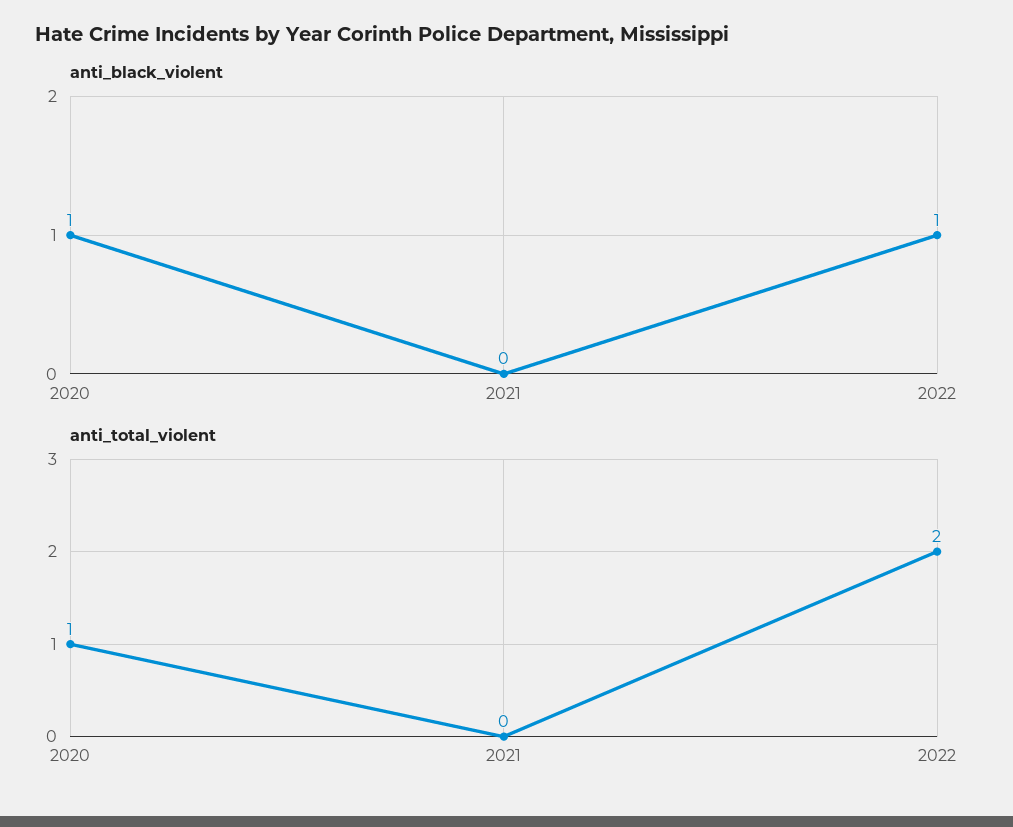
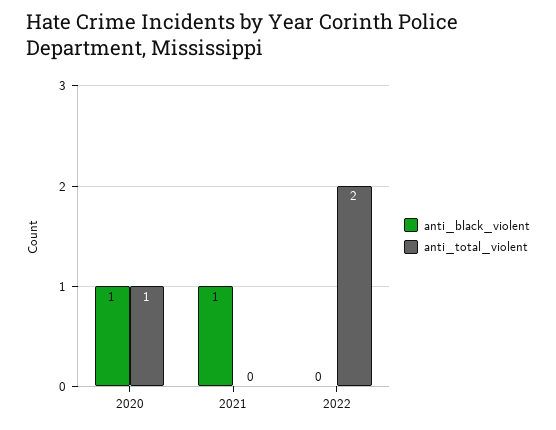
anti_black_violent, 2021: 0 -> 1
anti_black_violent, 2022: 1 -> 0

